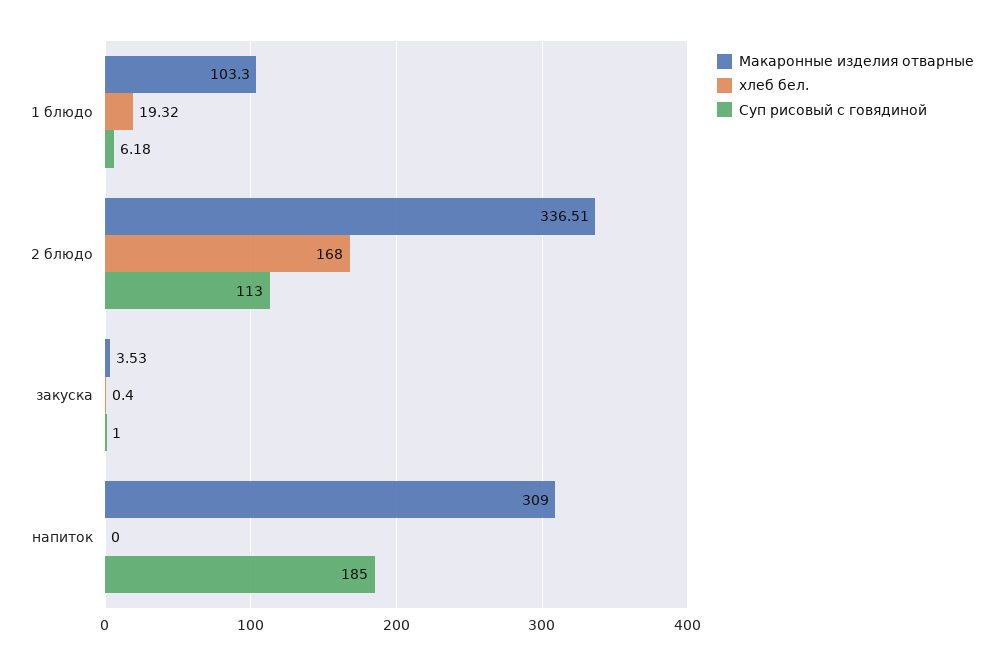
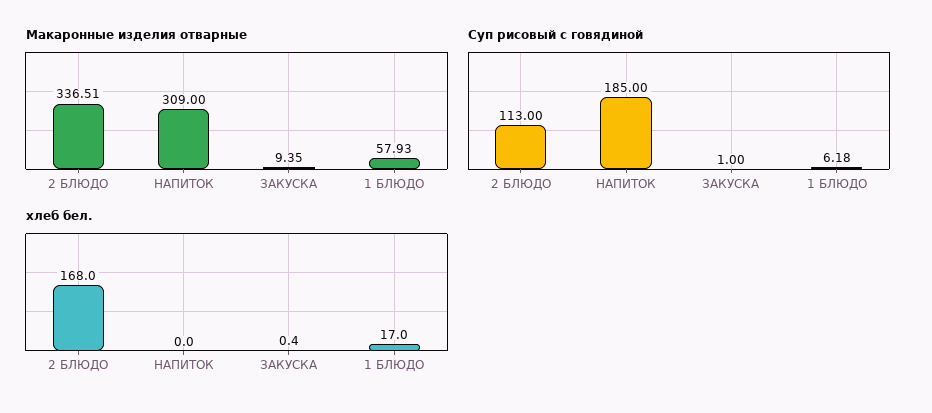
Макаронные изделия отварные, 1 блюдо: 103.3 -> 57.93
хлеб бел., 1 блюдо: 19.32 -> 17
Макаронные изделия отварные, закуска: 3.53 -> 9.35

